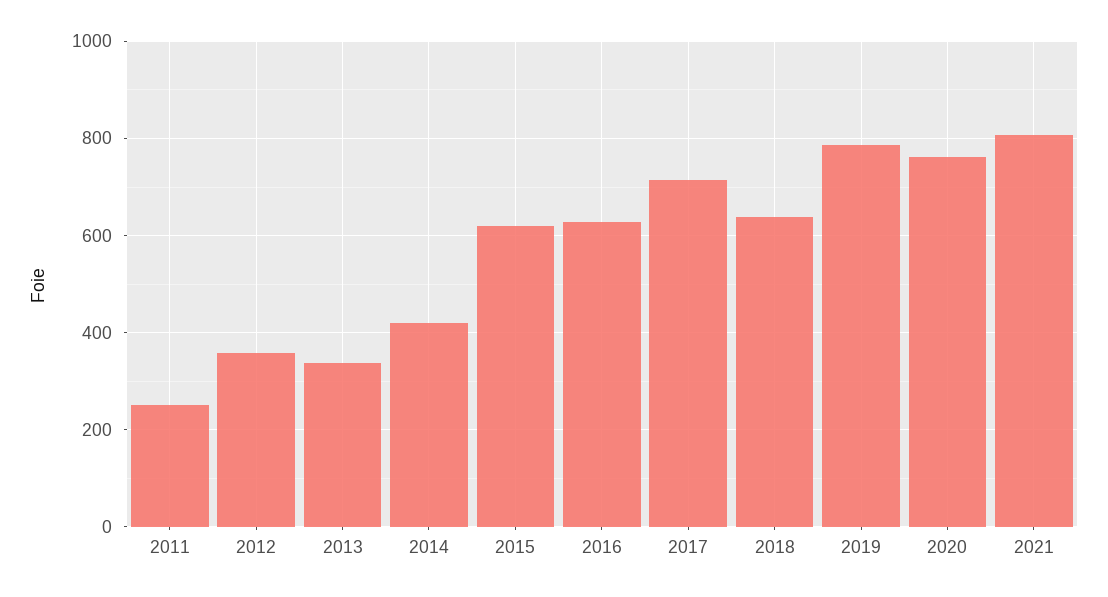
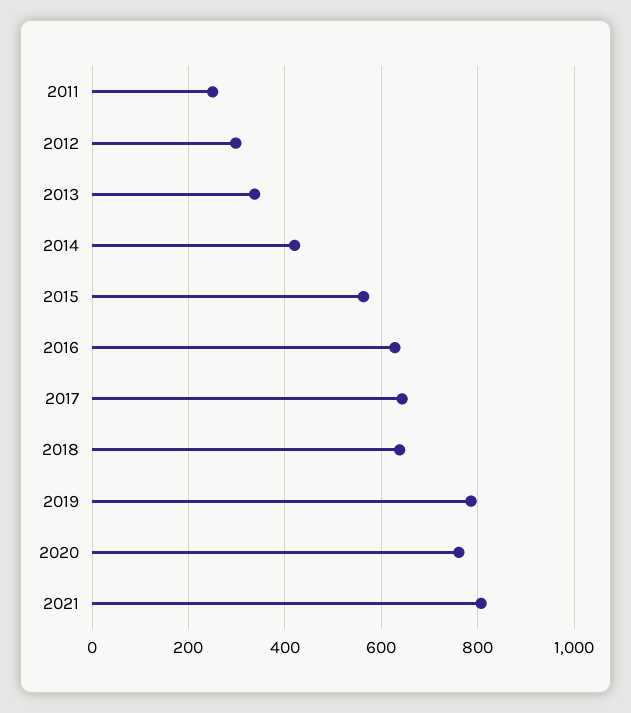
2012: 360 -> 300
2015: 620 -> 560
2017: 720 -> 640

